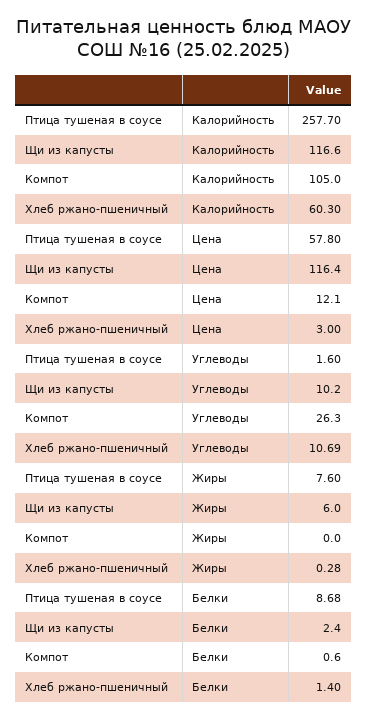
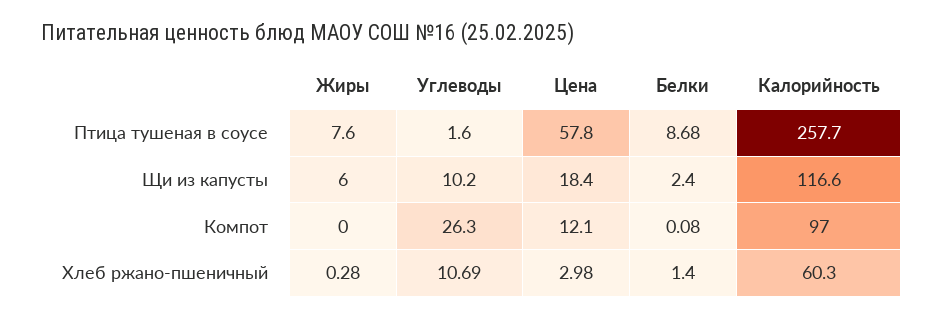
Компот, Калорийность: 105 -> 97
Щи из капусты, Цена: 116.4 -> 18.4
Хлеб ржано-пшеничный, Цена: 3 -> 2.98
Компот, Белки: 0.6 -> 0.08

